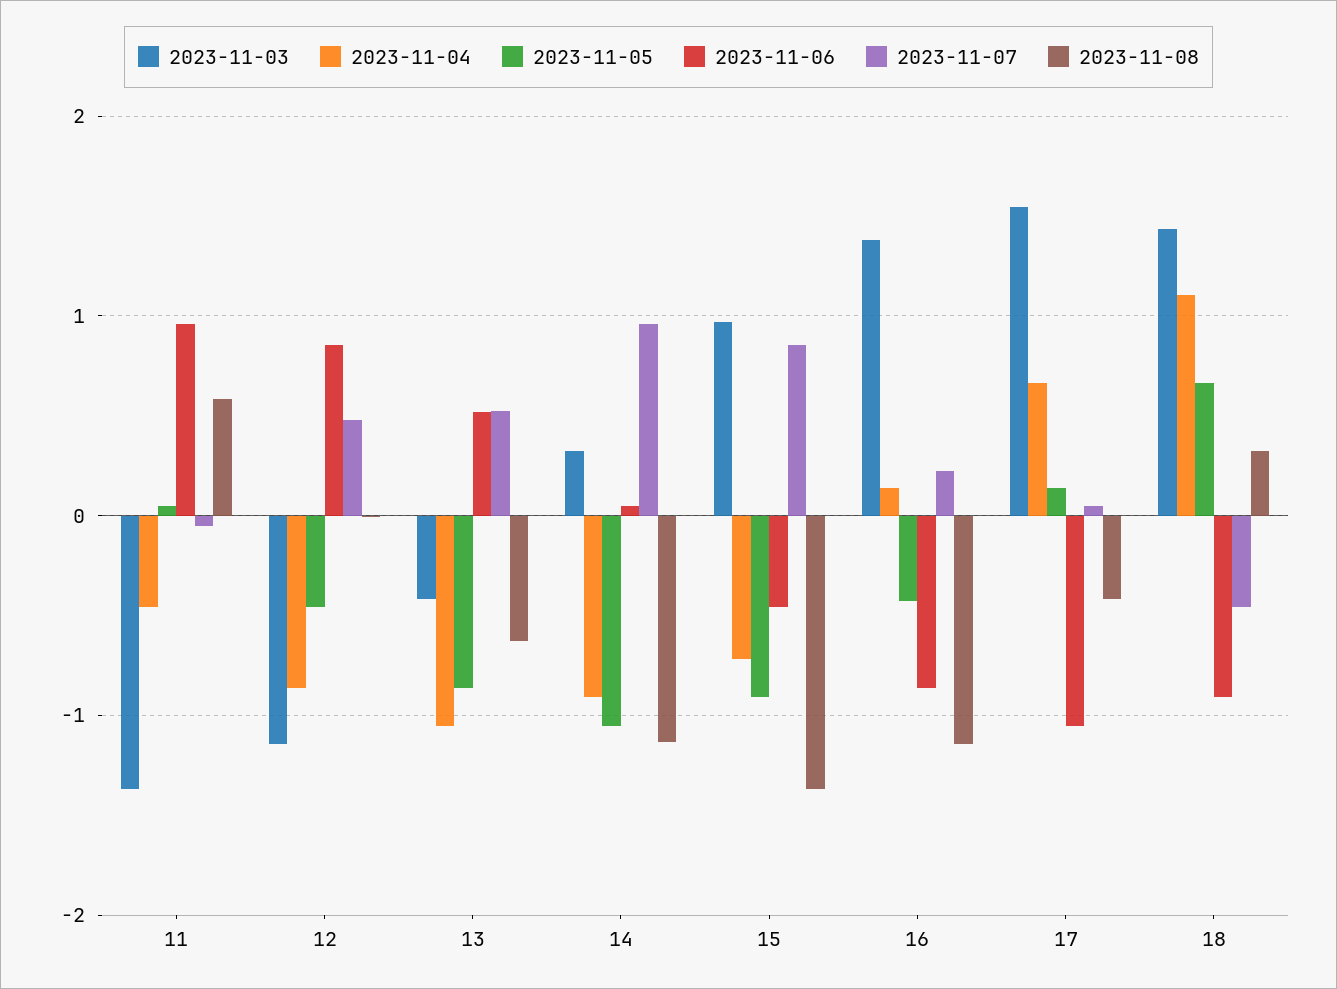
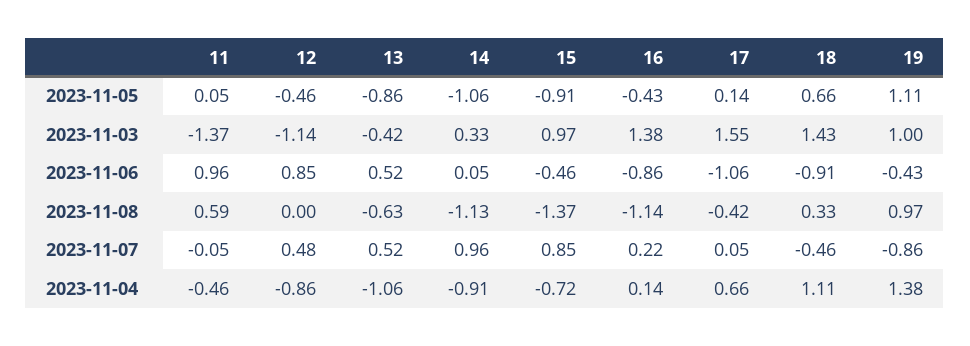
2023-11-05, 19: none -> 1.11
2023-11-03, 19: none -> 1
2023-11-06, 19: none -> -0.43
2023-11-08, 19: none -> 0.97
2023-11-07, 19: none -> -0.86
2023-11-04, 19: none -> 1.38

